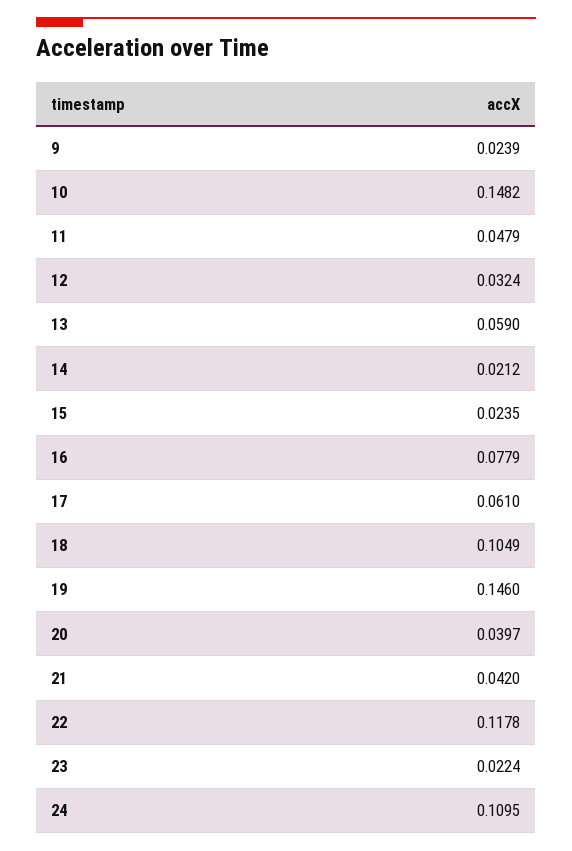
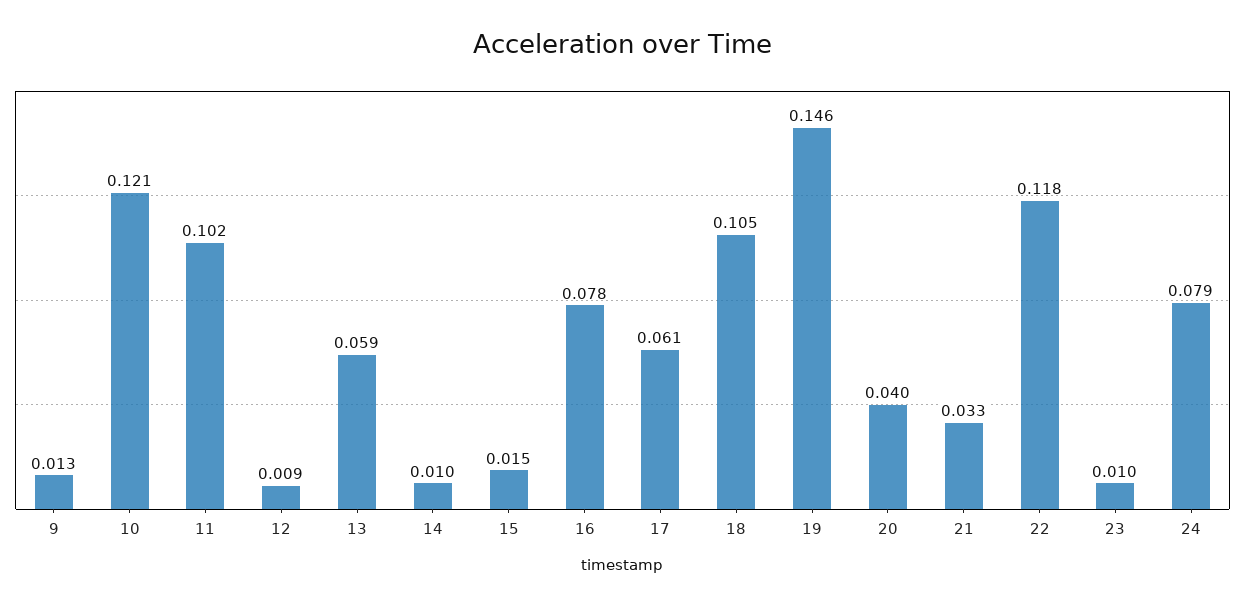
9: 0.0239 -> 0.013
10: 0.1482 -> 0.121
11: 0.0479 -> 0.102
12: 0.0324 -> 0.009
14: 0.0212 -> 0.01
15: 0.0235 -> 0.015
21: 0.042 -> 0.033
23: 0.0224 -> 0.01
24: 0.1095 -> 0.079

